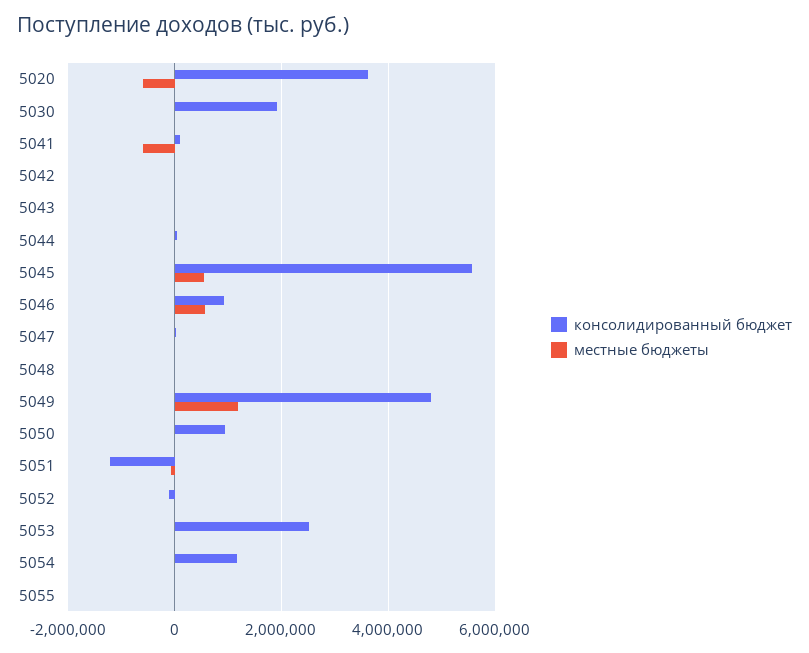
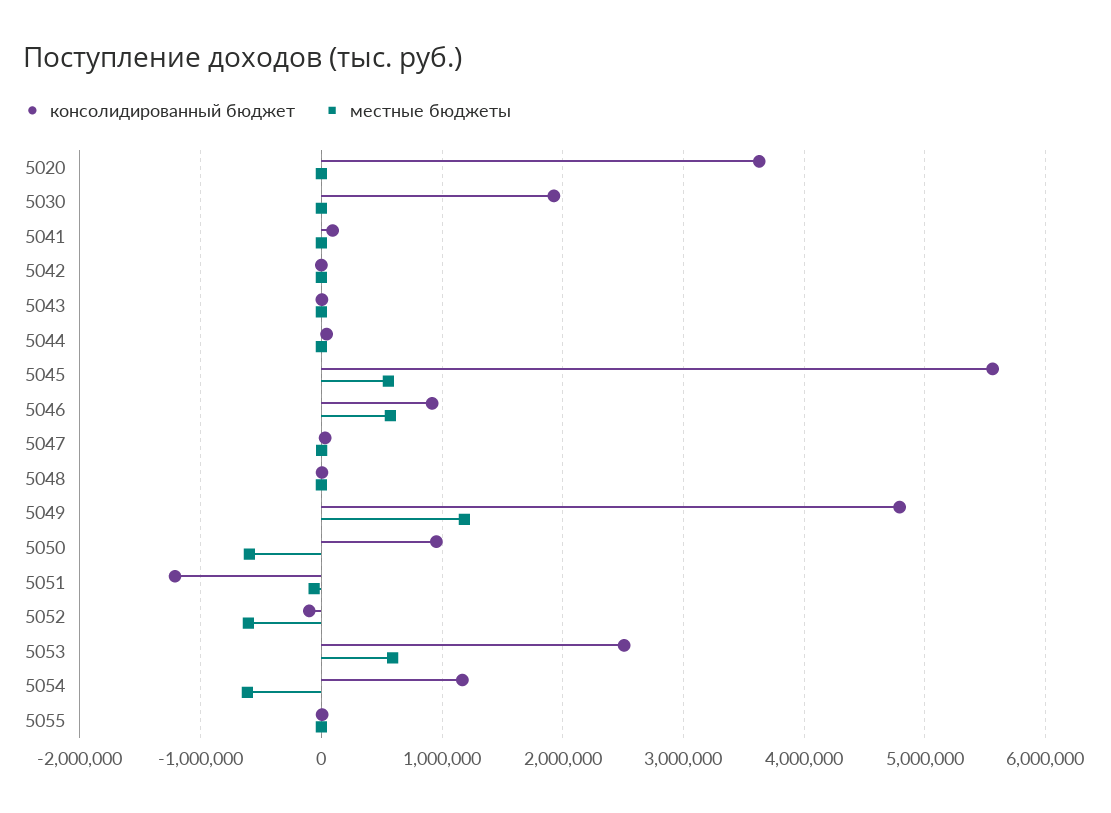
местные бюджеты, 5020: -600000 -> 0
местные бюджеты, 5041: -600000 -> 0
местные бюджеты, 5050: 0 -> -600000
местные бюджеты, 5052: 0 -> -600000
местные бюджеты, 5053: 0 -> 600000
местные бюджеты, 5054: 0 -> -600000

